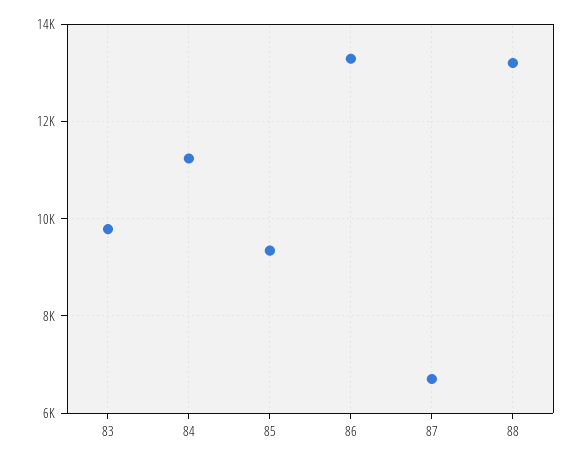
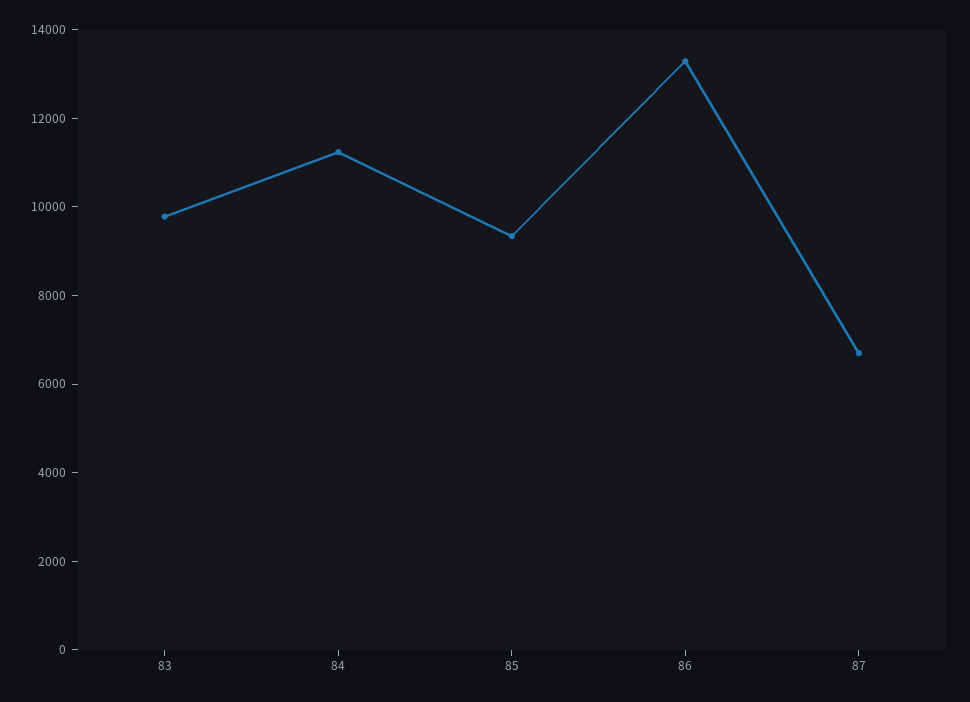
88: 13200 -> none

